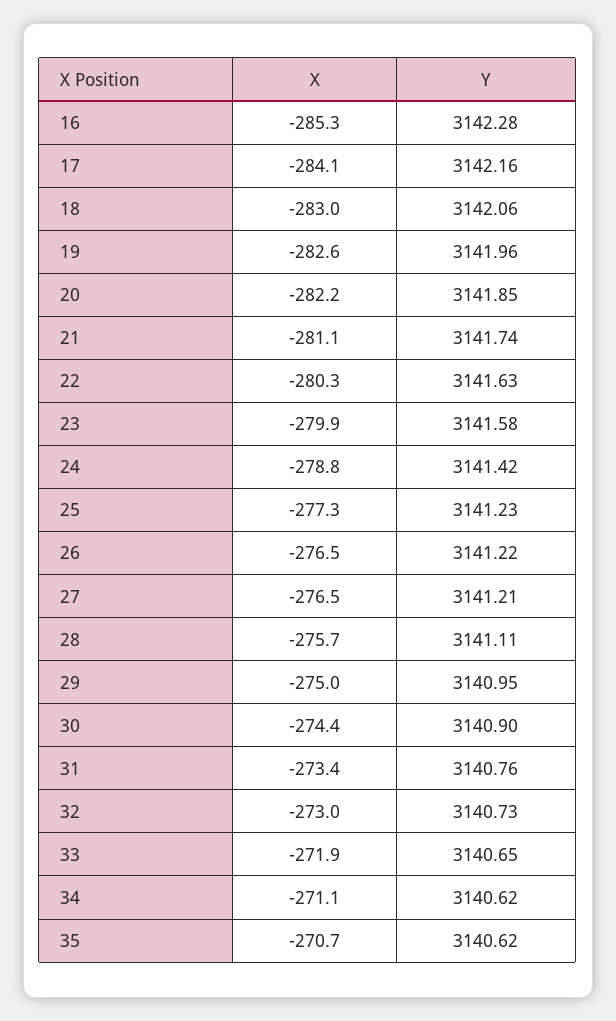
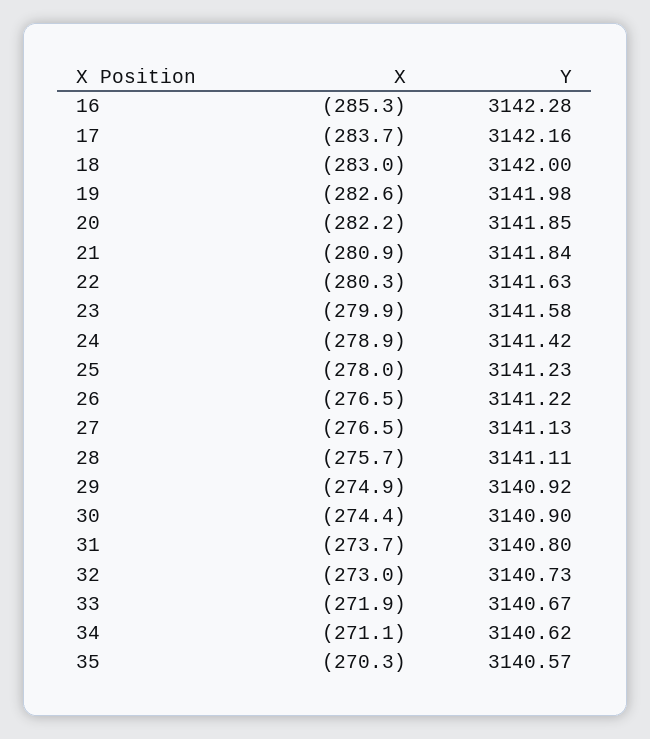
X, 17: -284.1 -> -283.7
Y, 18: 3142.06 -> 3142
Y, 19: 3141.96 -> 3141.98
X, 21: -281.1 -> -280.9
Y, 21: 3141.74 -> 3141.84
X, 24: -278.8 -> -278.9
X, 25: -277.3 -> -278
Y, 27: 3141.21 -> 3141.13
X, 29: -275 -> -274.9
Y, 29: 3140.95 -> 3140.92
X, 31: -273.4 -> -273.7
Y, 31: 3140.76 -> 3140.8
Y, 33: 3140.65 -> 3140.67
X, 35: -270.7 -> -270.3
Y, 35: 3140.62 -> 3140.57

